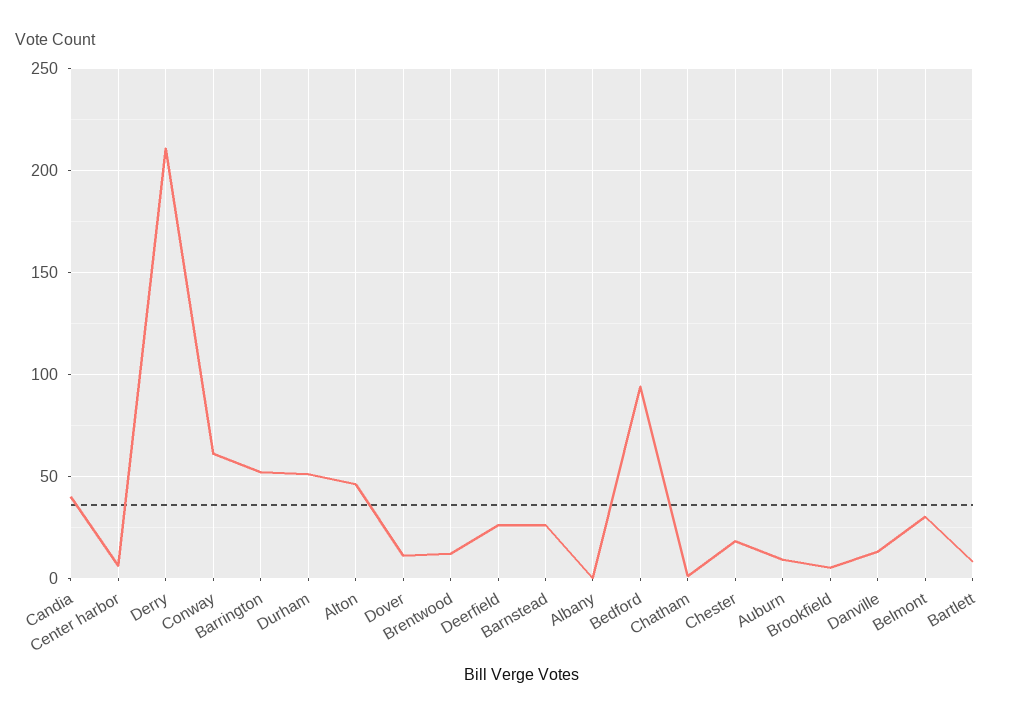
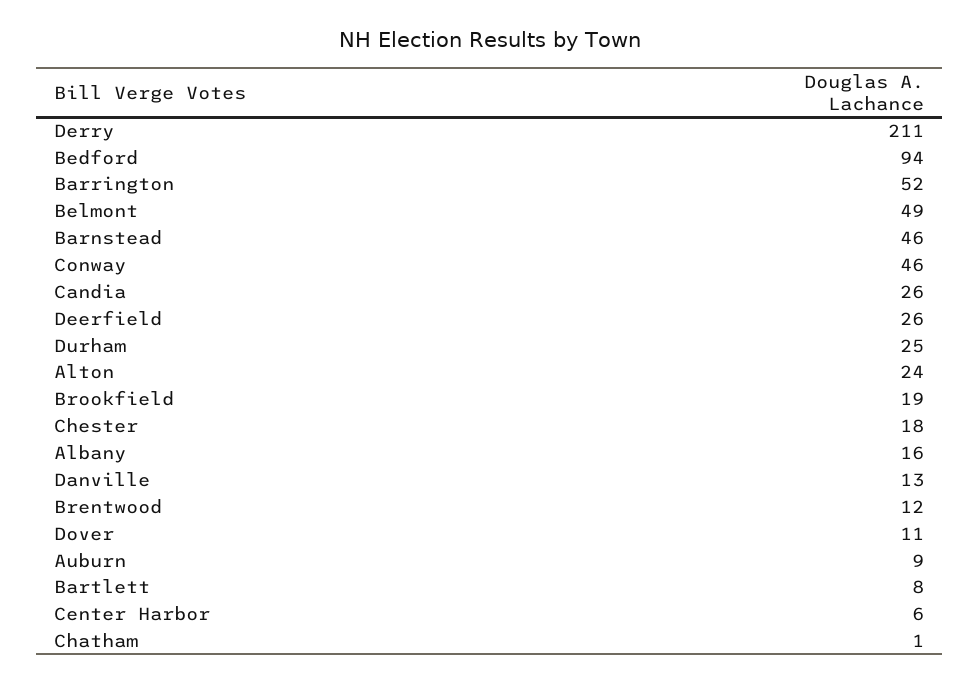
Candia: 40 -> 26
Conway: 60 -> 46
Durham: 50 -> 25
Alton: 45 -> 24
Barnstead: 25 -> 46
Albany: 0 -> 16
Brookfield: 5 -> 19
Belmont: 30 -> 49

